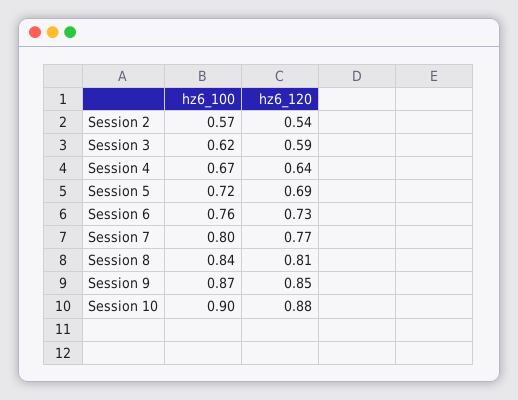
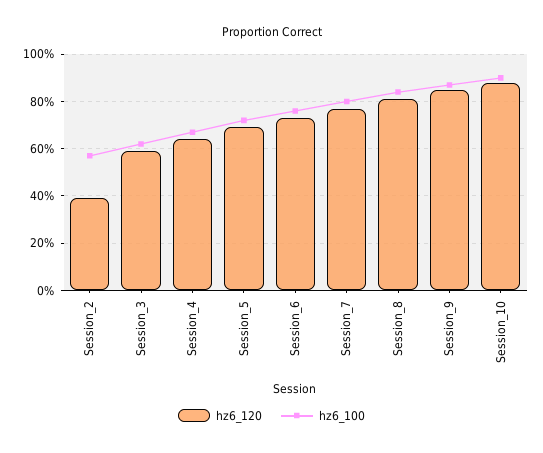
hz6_120, Session 2: 0.54 -> 0.4

